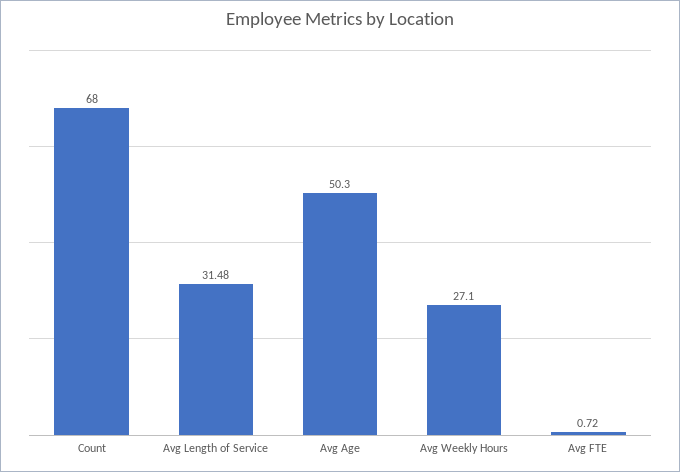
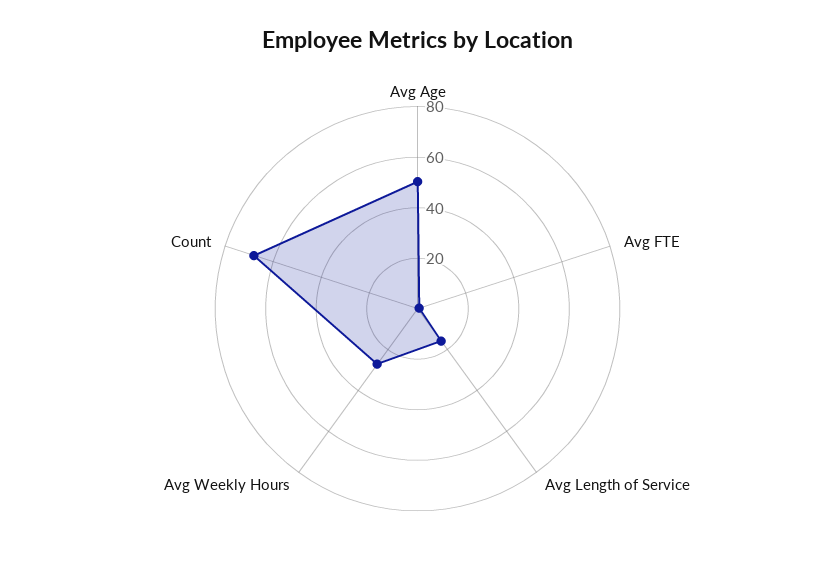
Avg Length of Service: 31.48 -> 15

